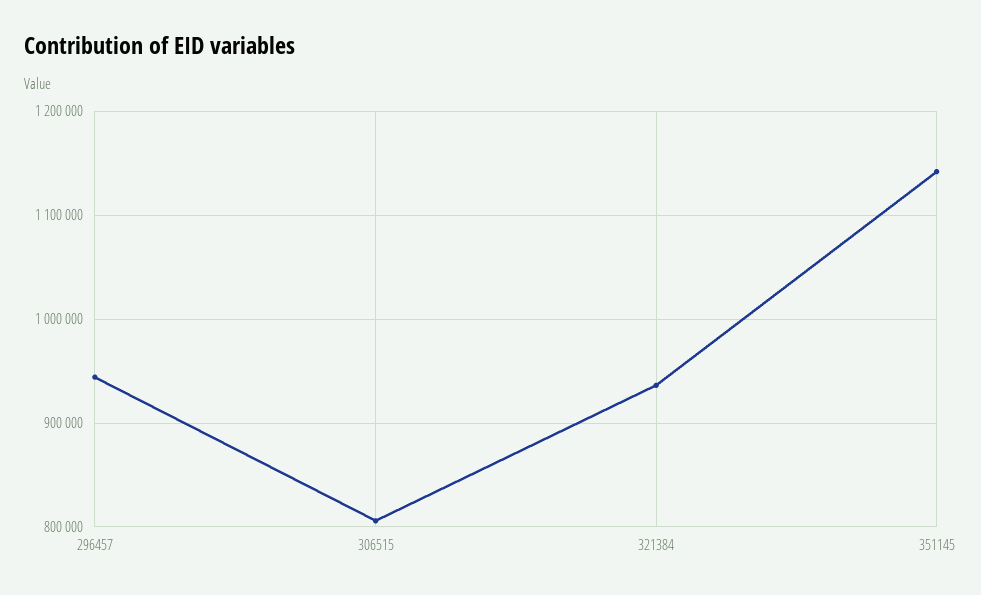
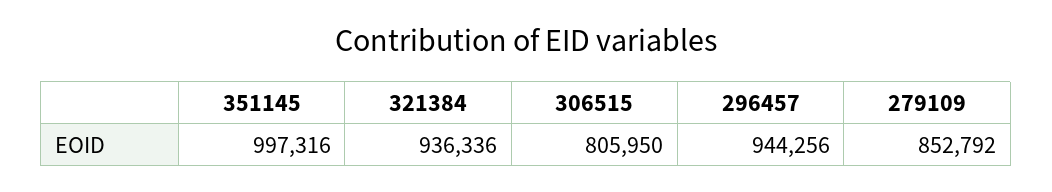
351145: 1140000 -> 997316
279109: none -> 852792

